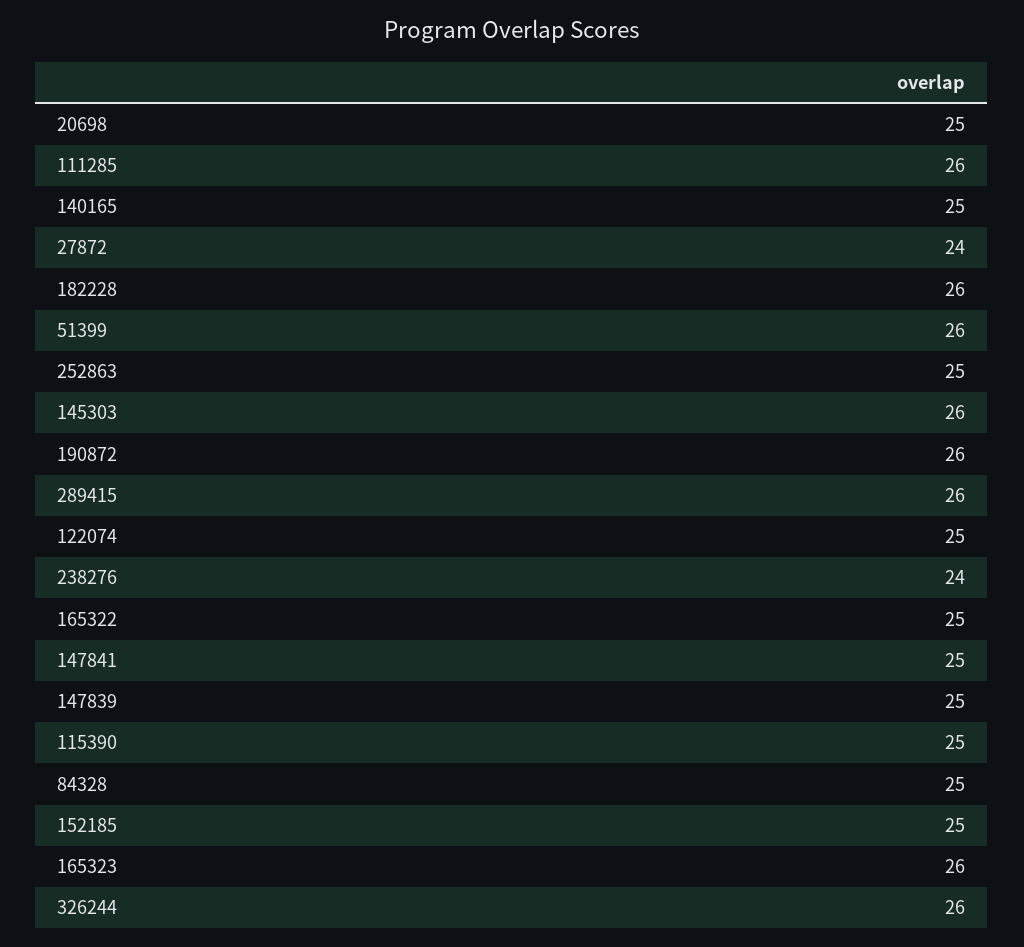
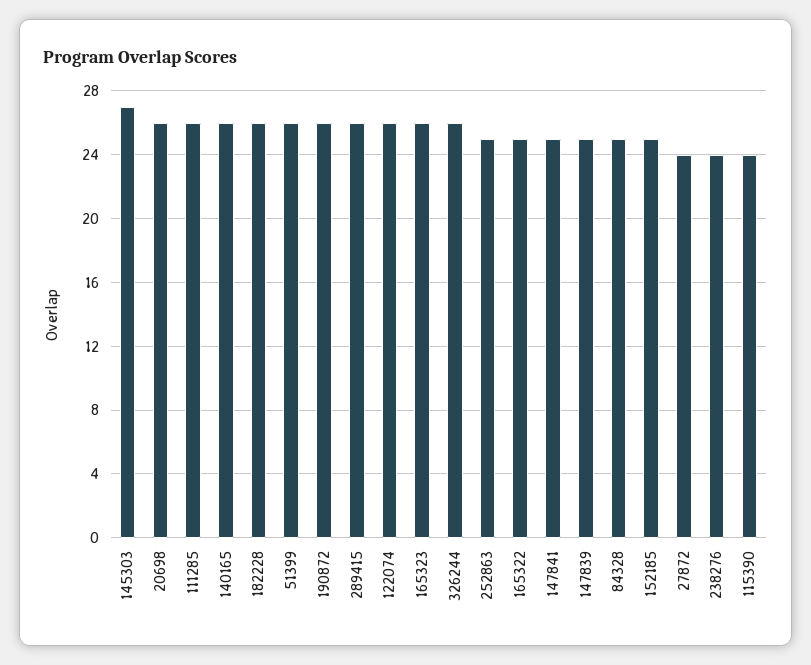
20698: 25 -> 26
140165: 25 -> 26
145303: 26 -> 27
122074: 25 -> 26
115390: 25 -> 24

